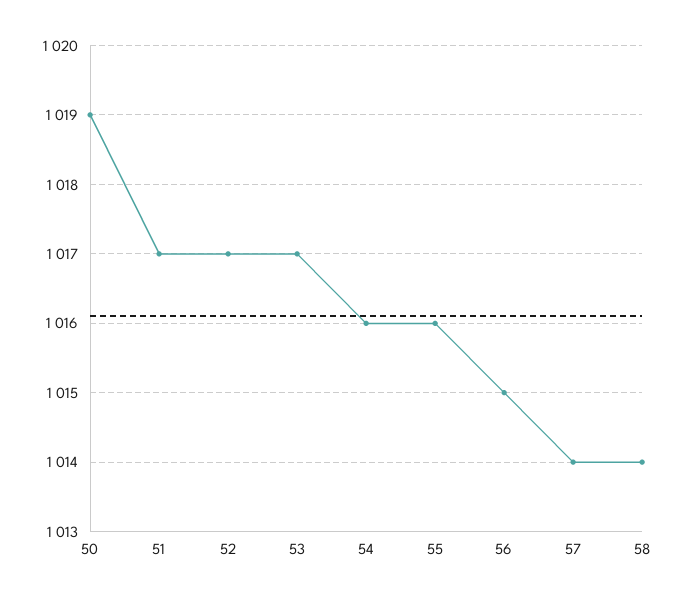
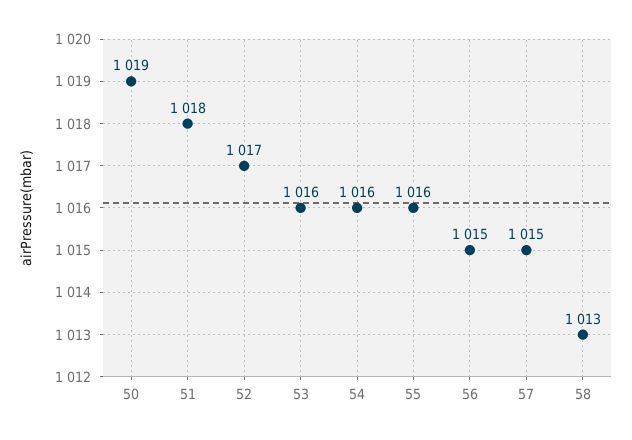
51: 1017 -> 1018
53: 1017 -> 1016
57: 1014 -> 1015
58: 1014 -> 1013

